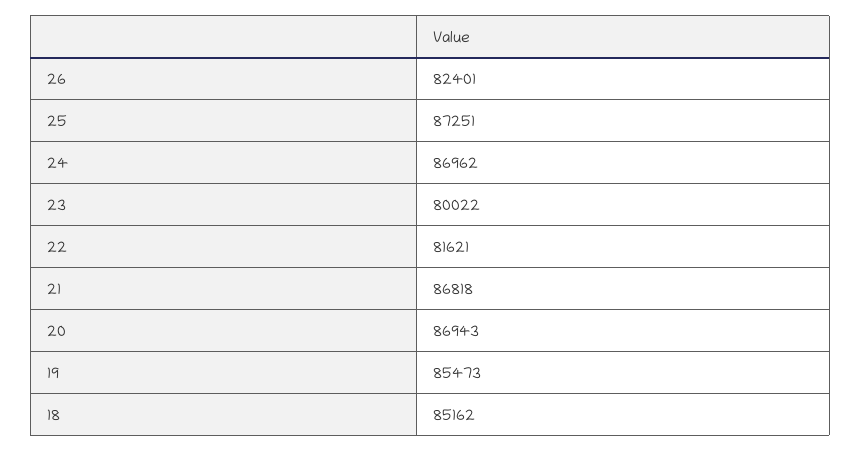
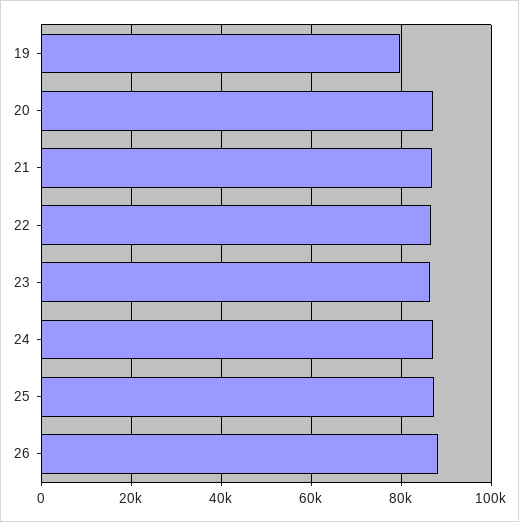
26: 82401 -> 88000
23: 80022 -> 86000
22: 81621 -> 86000
19: 85473 -> 80000
18: 85162 -> none

